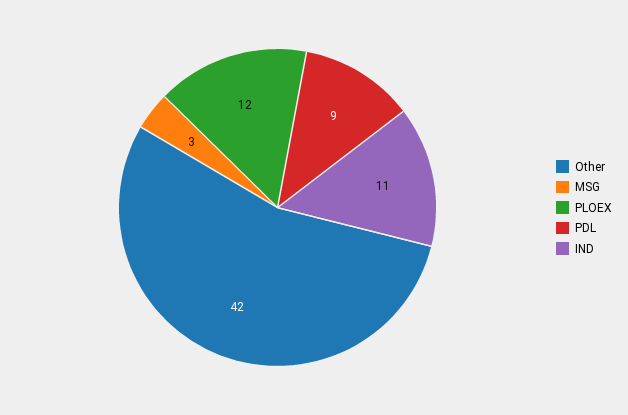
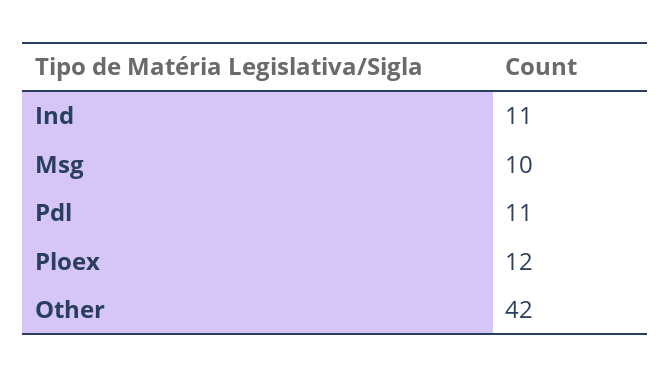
MSG: 3 -> 10
PDL: 9 -> 11

